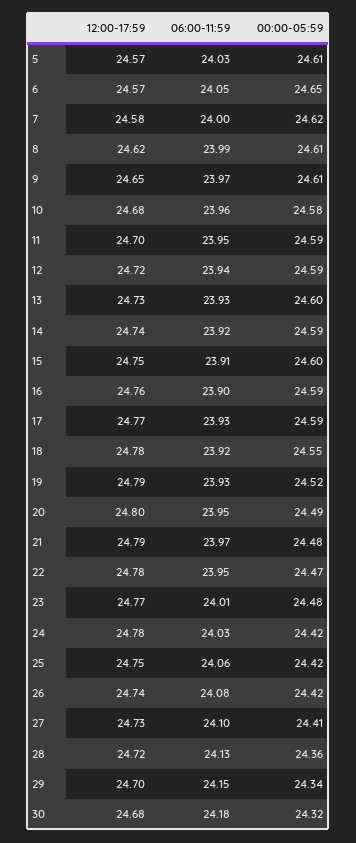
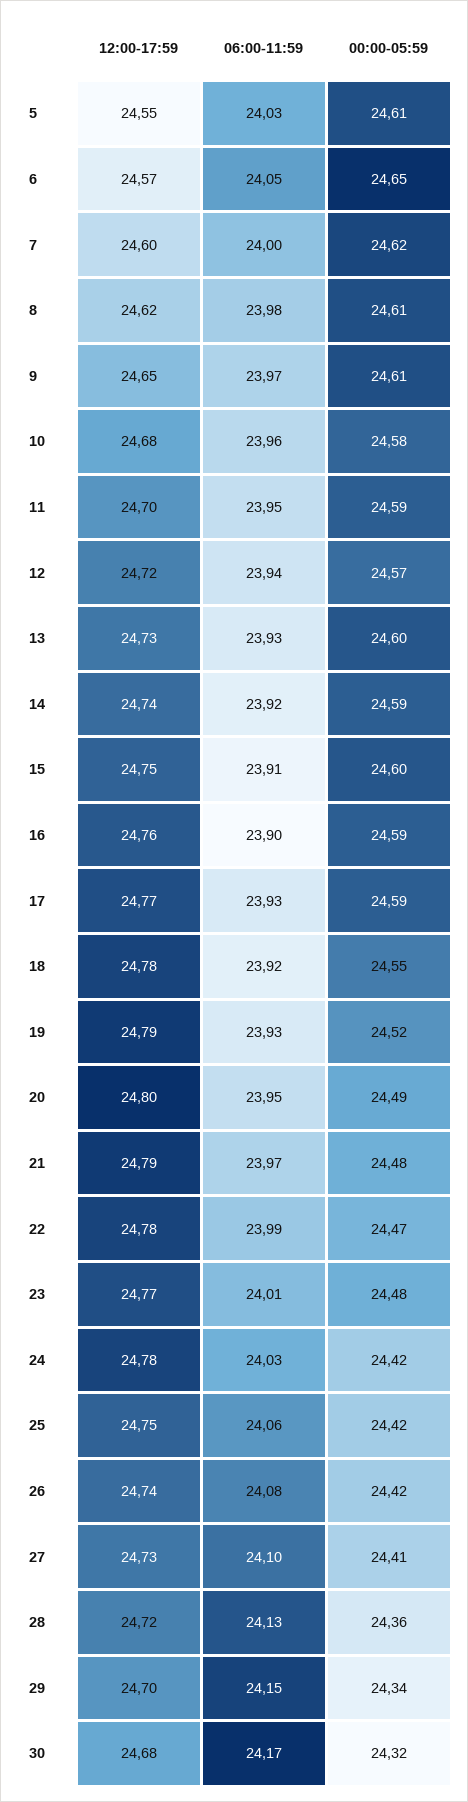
12:00-17:59, 5: 24.57 -> 24.55
12:00-17:59, 7: 24.58 -> 24.6
06:00-11:59, 8: 23.99 -> 23.98
00:00-05:59, 12: 24.59 -> 24.57
06:00-11:59, 22: 23.95 -> 23.99
06:00-11:59, 30: 24.18 -> 24.17

